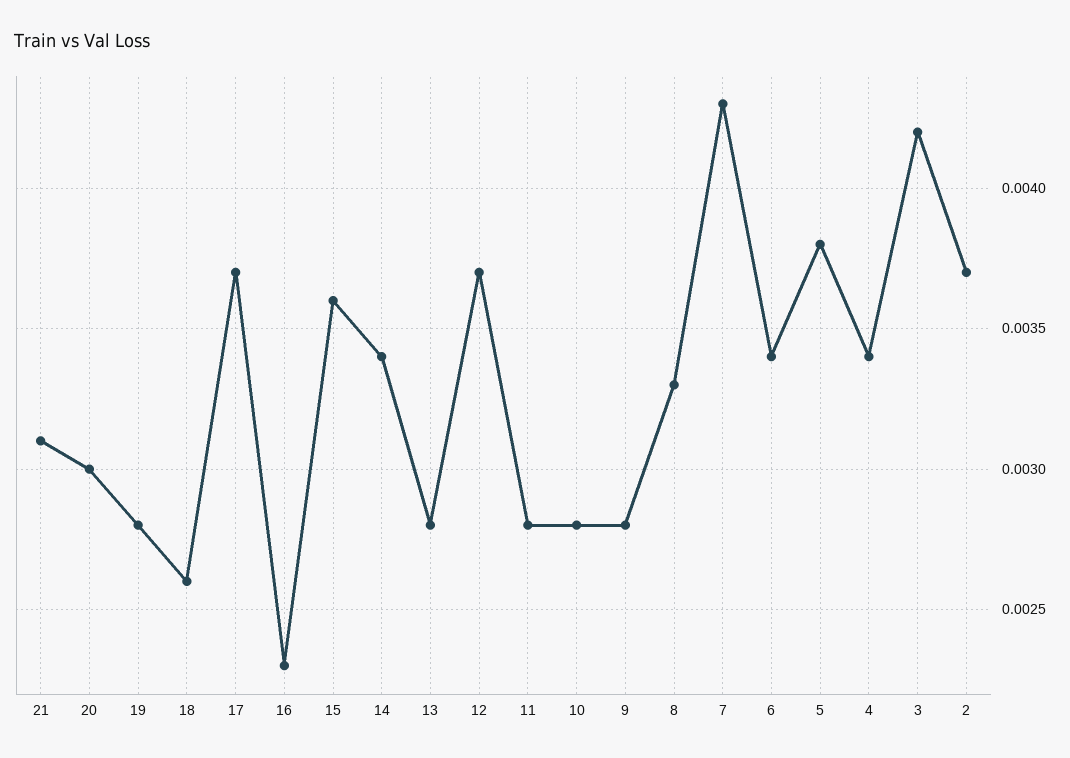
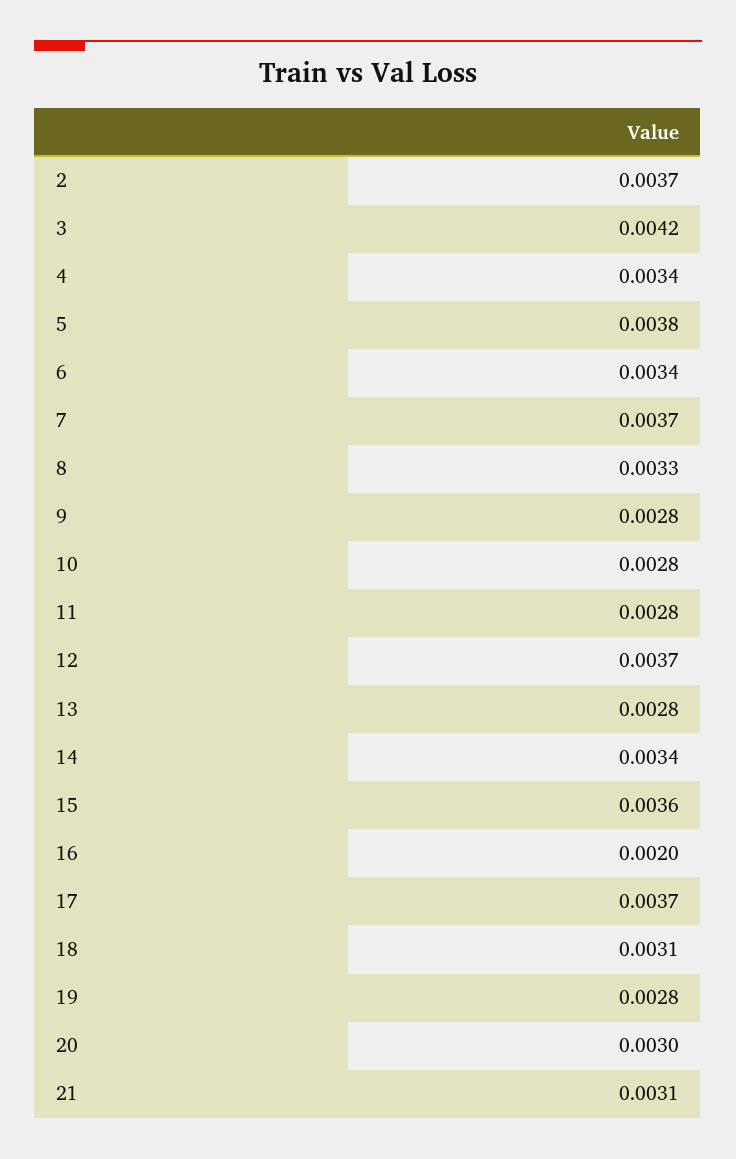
18: 0.0026 -> 0.0031
16: 0.0023 -> 0.002
7: 0.0043 -> 0.0037

